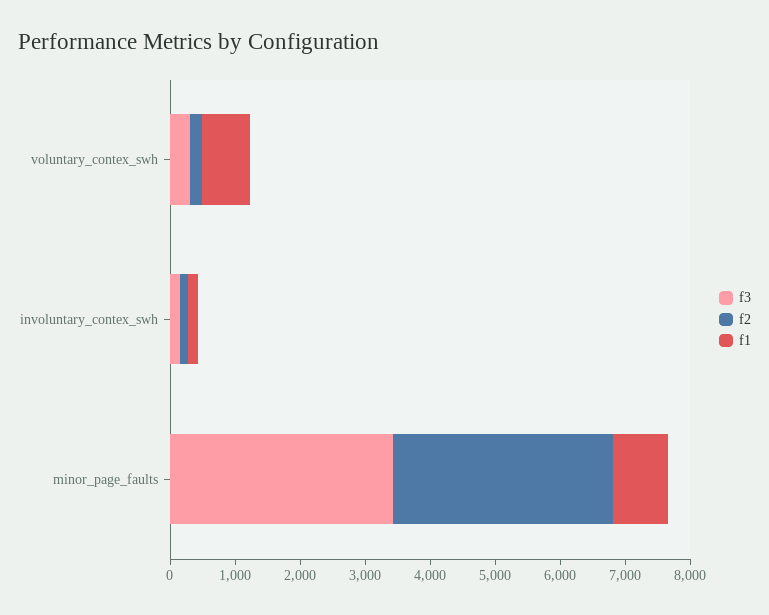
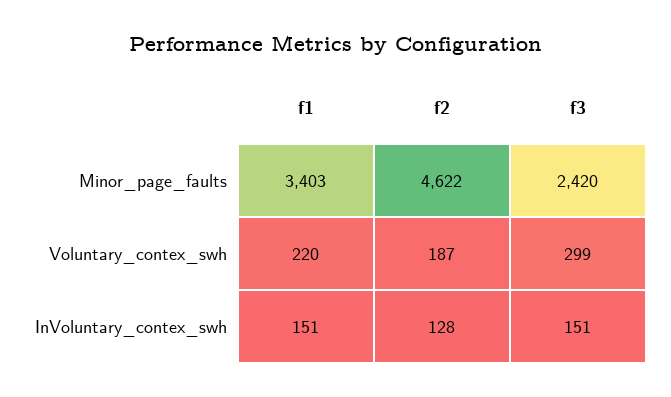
f1, voluntary_contex_swh: 800 -> 220
f3, minor_page_faults: 3400 -> 2420
f2, minor_page_faults: 3400 -> 4622
f1, minor_page_faults: 800 -> 3403

